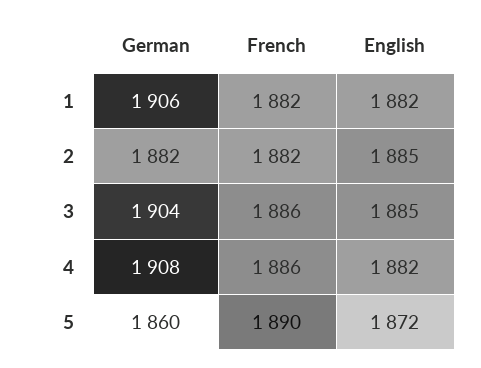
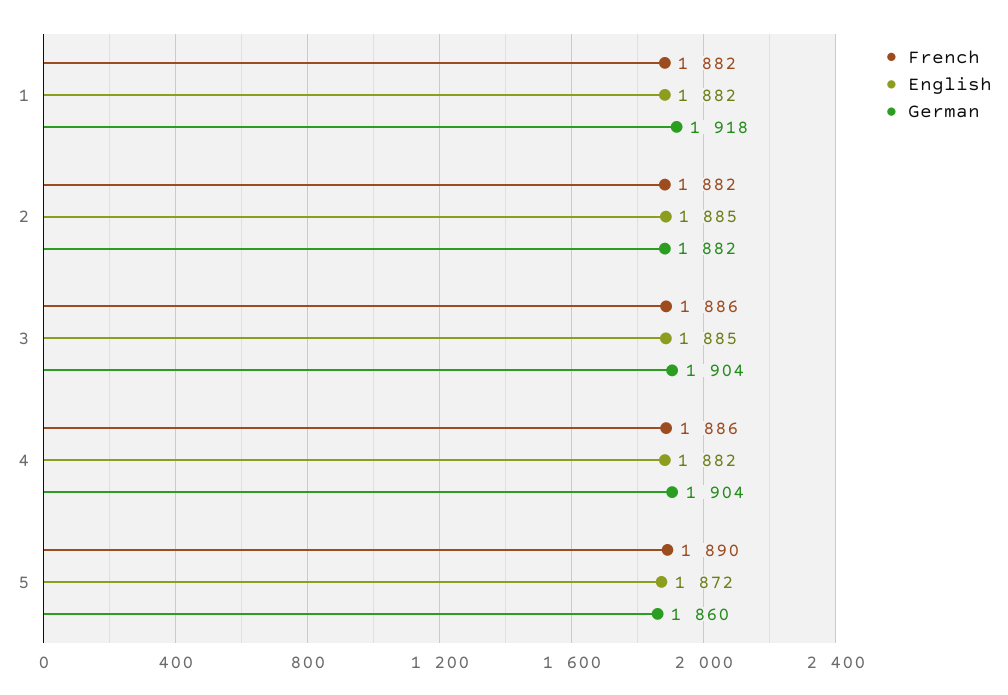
German, 1: 1906 -> 1918
German, 4: 1908 -> 1904

